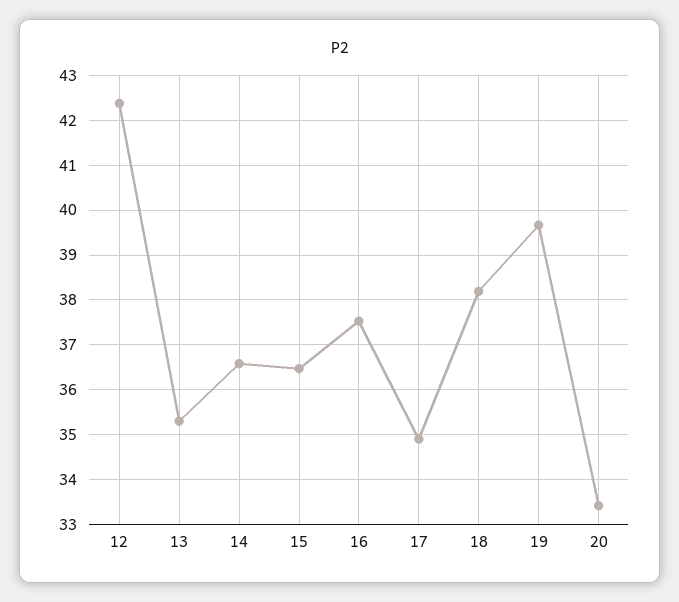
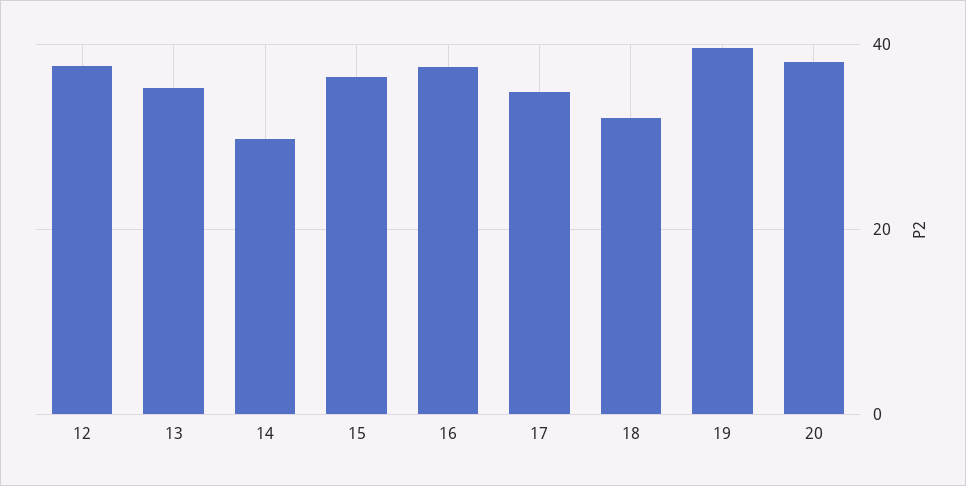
12: 42.4 -> 38
14: 36.6 -> 30
18: 38.2 -> 32
20: 33.4 -> 38

